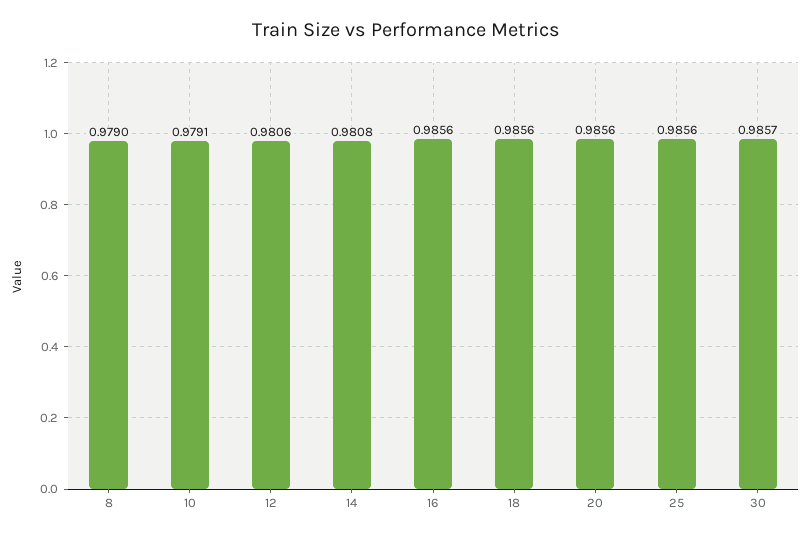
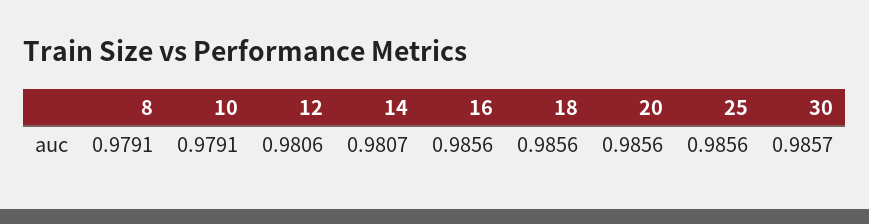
8: 0.979 -> 0.9791
14: 0.9808 -> 0.9807

